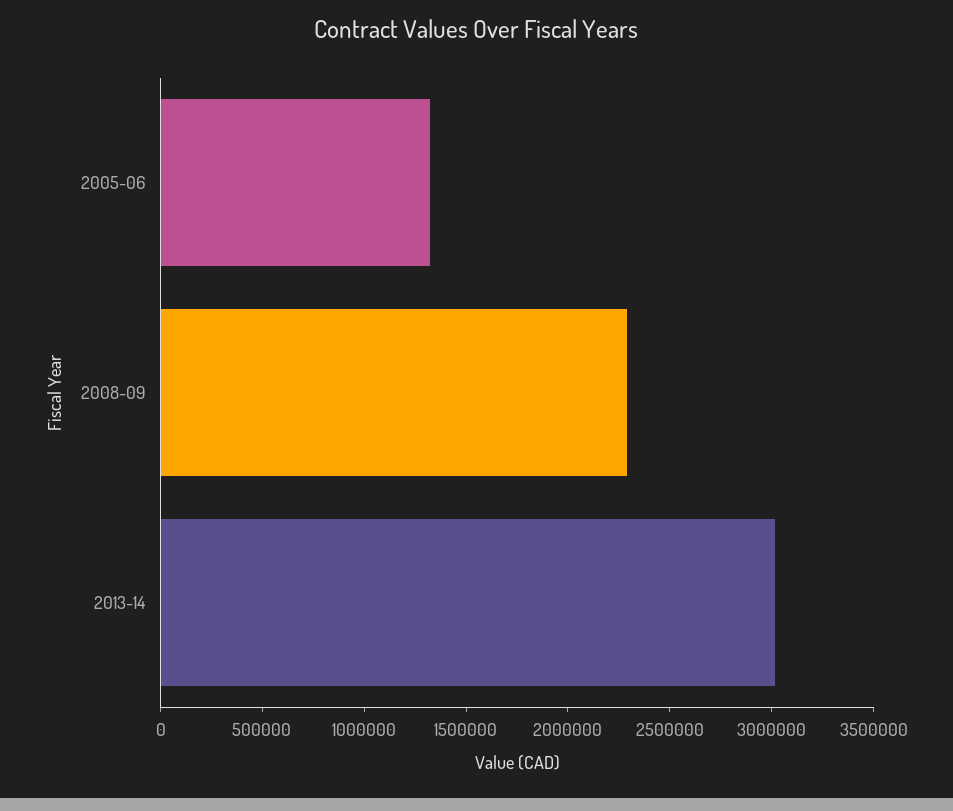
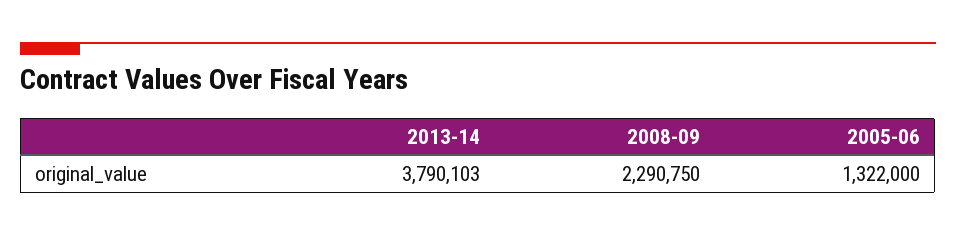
2013-14: 3000000 -> 3790103

